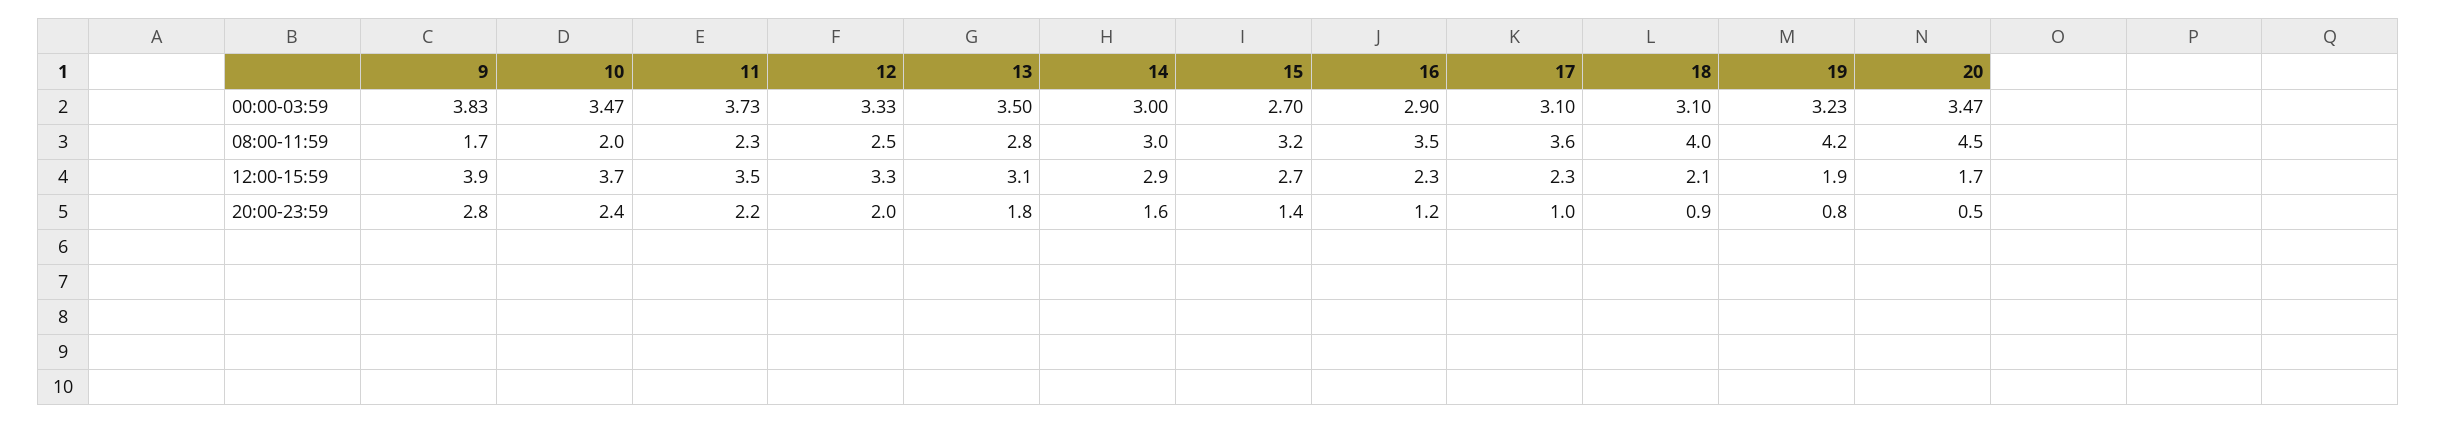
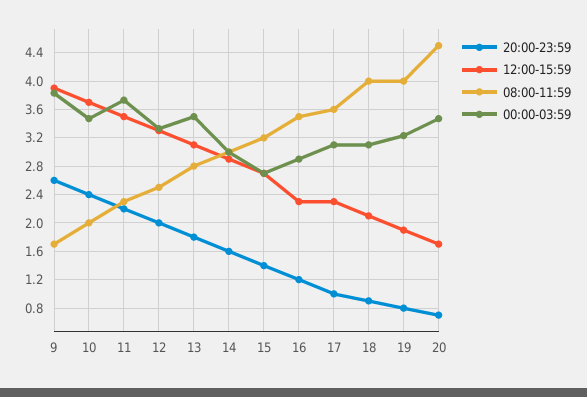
08:00-11:59, 19: 4.2 -> 4
20:00-23:59, 9: 2.8 -> 2.6
20:00-23:59, 20: 0.5 -> 0.7

